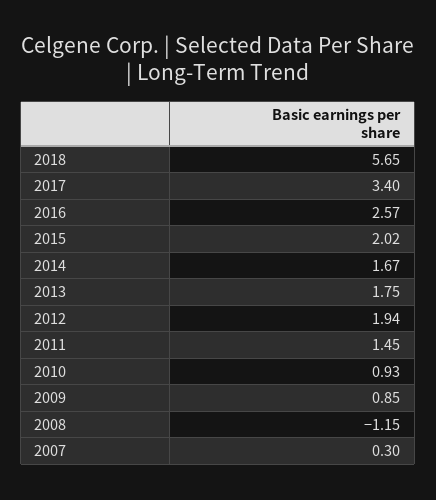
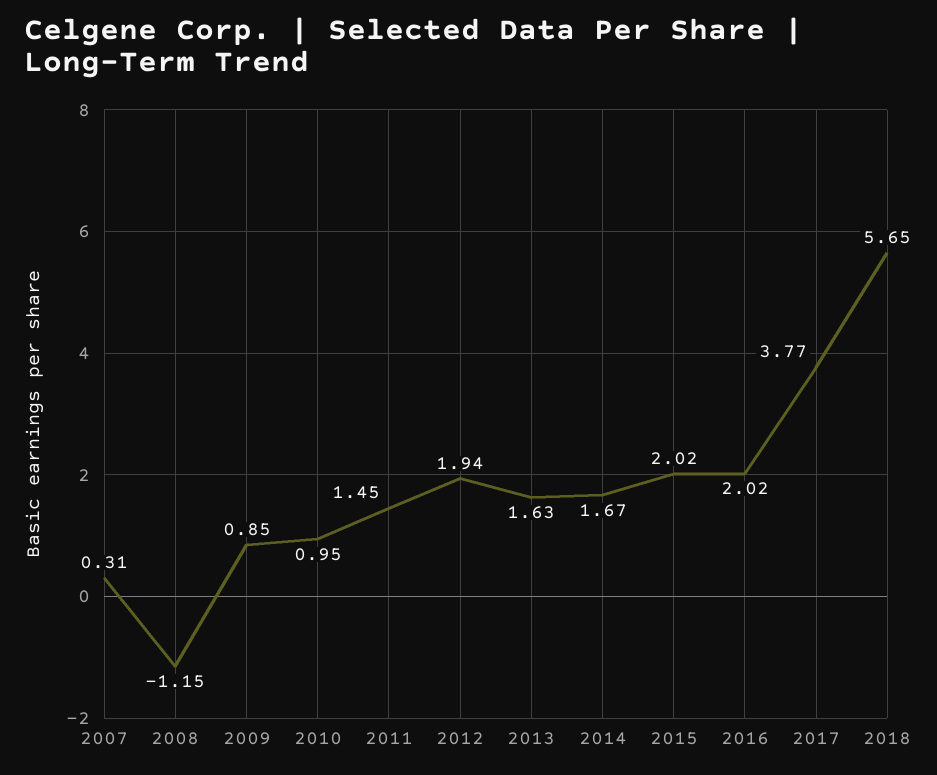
2017: 3.4 -> 3.77
2016: 2.57 -> 2.02
2013: 1.75 -> 1.63
2010: 0.93 -> 0.95
2007: 0.3 -> 0.31

